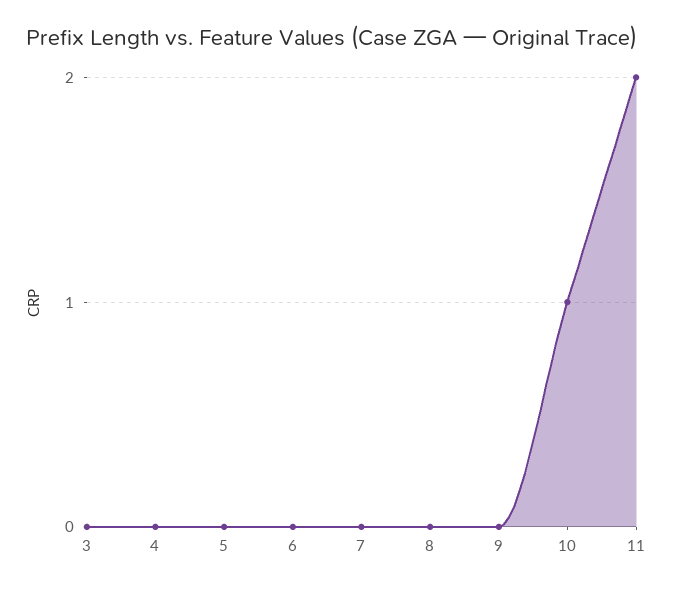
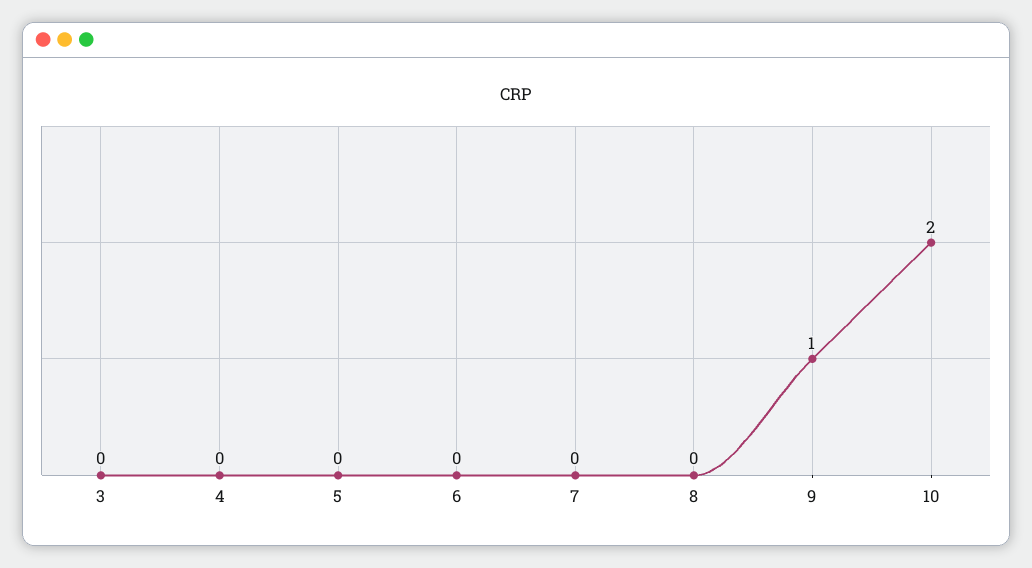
9: 0 -> 1
10: 1 -> 2
11: 2 -> none

